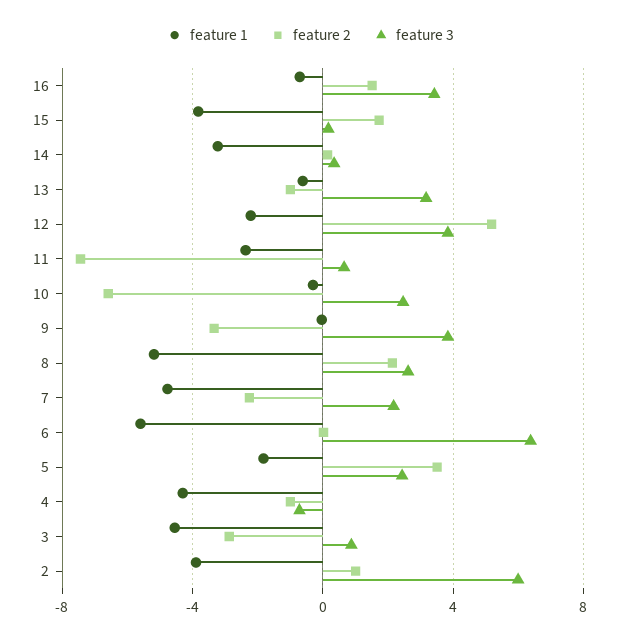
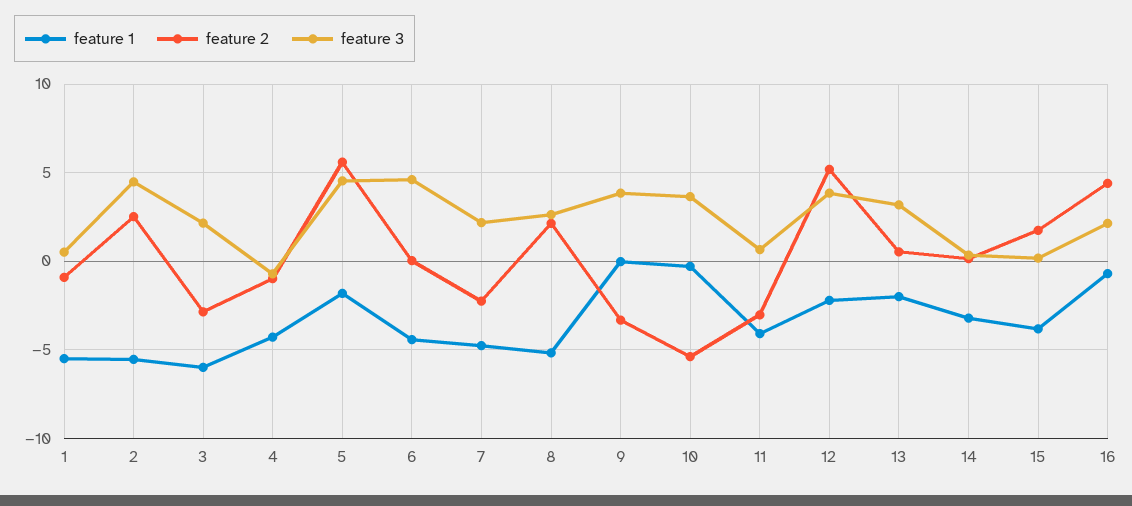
feature 2, 16: 1.5 -> 4.5
feature 3, 16: 3.5 -> 2
feature 1, 13: -0.5 -> -2
feature 2, 13: -1 -> 0.5
feature 1, 11: -2.5 -> -4
feature 2, 11: -7.5 -> -3
feature 2, 10: -6.5 -> -5.5
feature 3, 10: 2.5 -> 3.5
feature 1, 6: -5.5 -> -4.5
feature 3, 6: 6.5 -> 4.5
feature 2, 5: 3.5 -> 5.5
feature 3, 5: 2.5 -> 4.5
feature 1, 3: -4.5 -> -6
feature 3, 3: 1 -> 2
feature 1, 2: -4 -> -5.5
feature 2, 2: 1 -> 2.5
feature 3, 2: 6 -> 4.5
feature 1, 1: none -> -5.5
feature 2, 1: none -> -1
feature 3, 1: none -> 0.5

